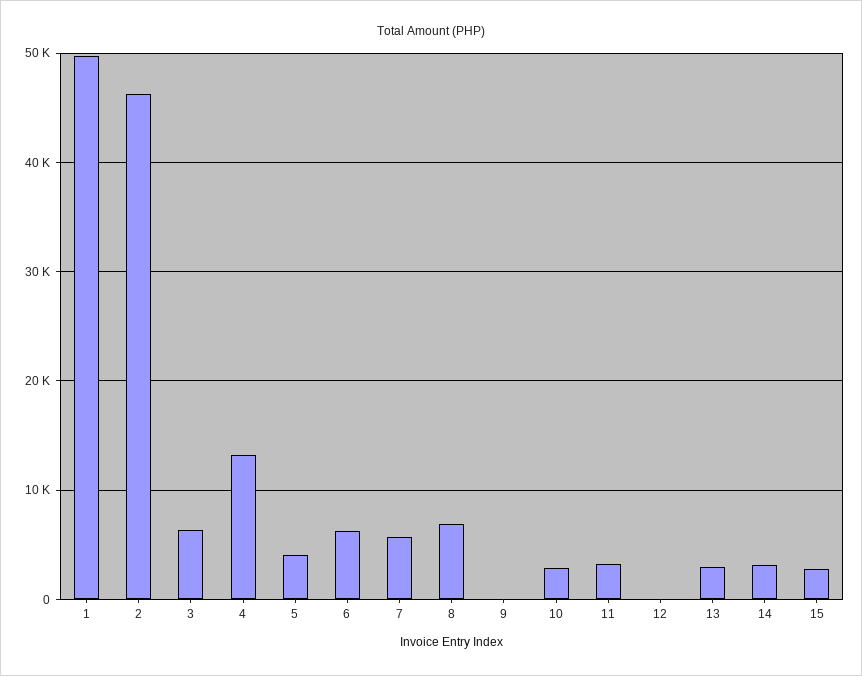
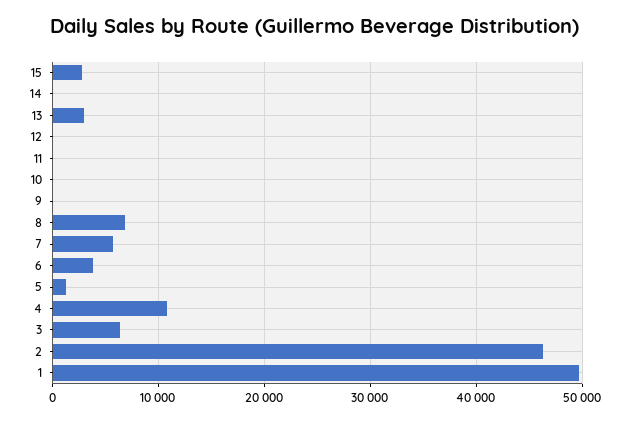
4: 13000 -> 11000
5: 4000 -> 1000
6: 6000 -> 4000
10: 3000 -> 0
11: 3000 -> 0
14: 3000 -> 0

